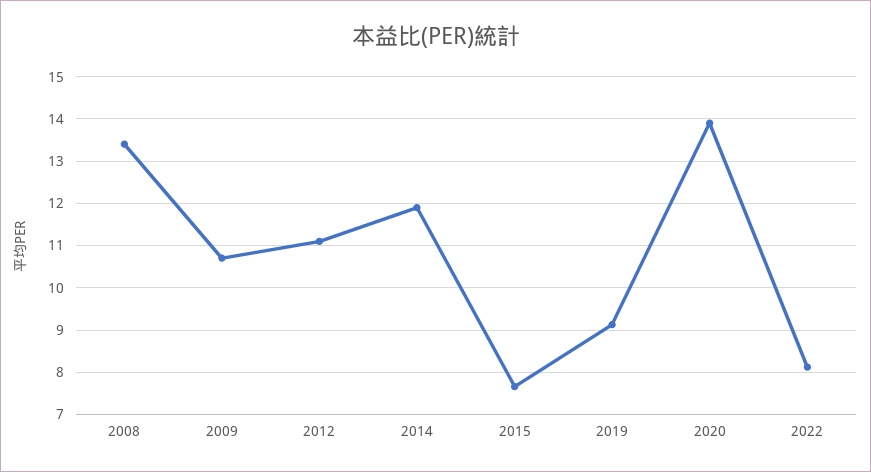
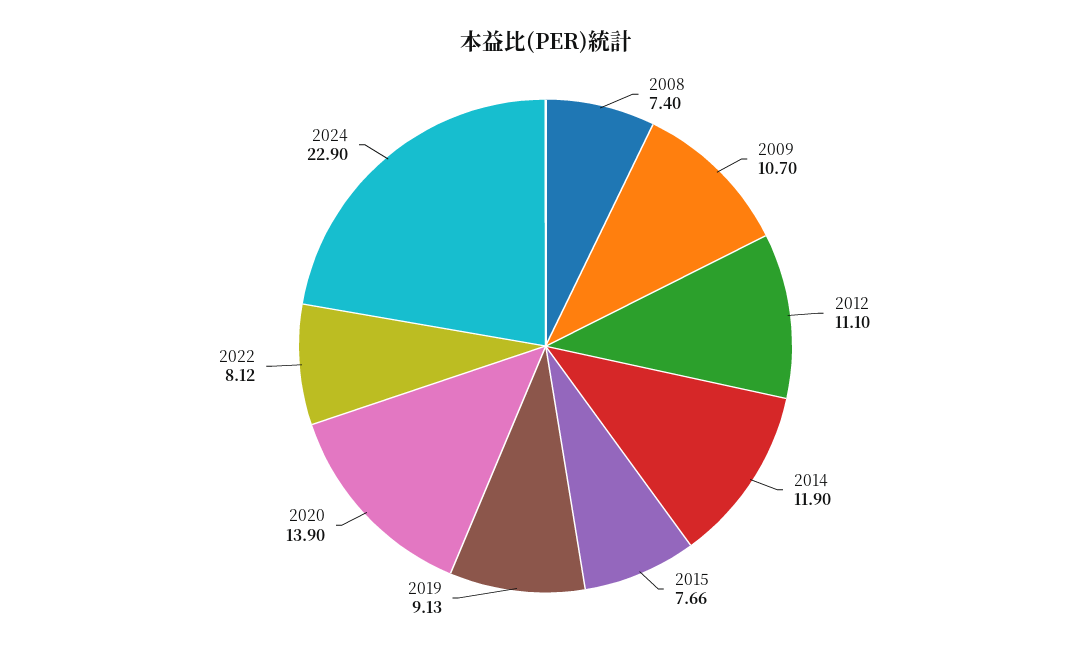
2008: 13.4 -> 7.4
2024: none -> 22.9

